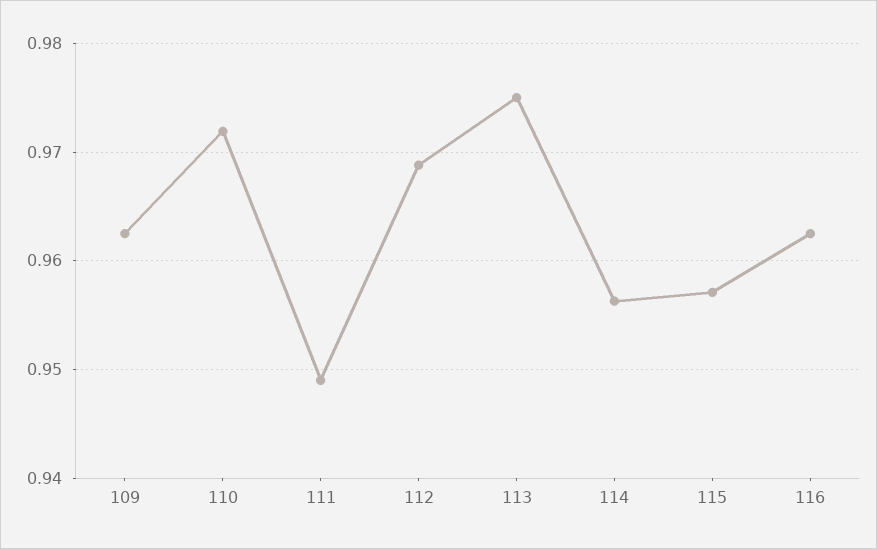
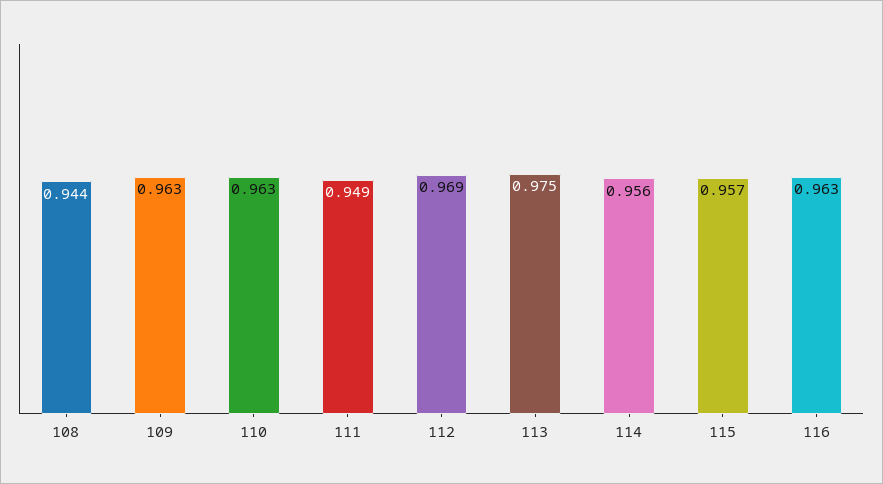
110: 0.972 -> 0.963
108: none -> 0.944

